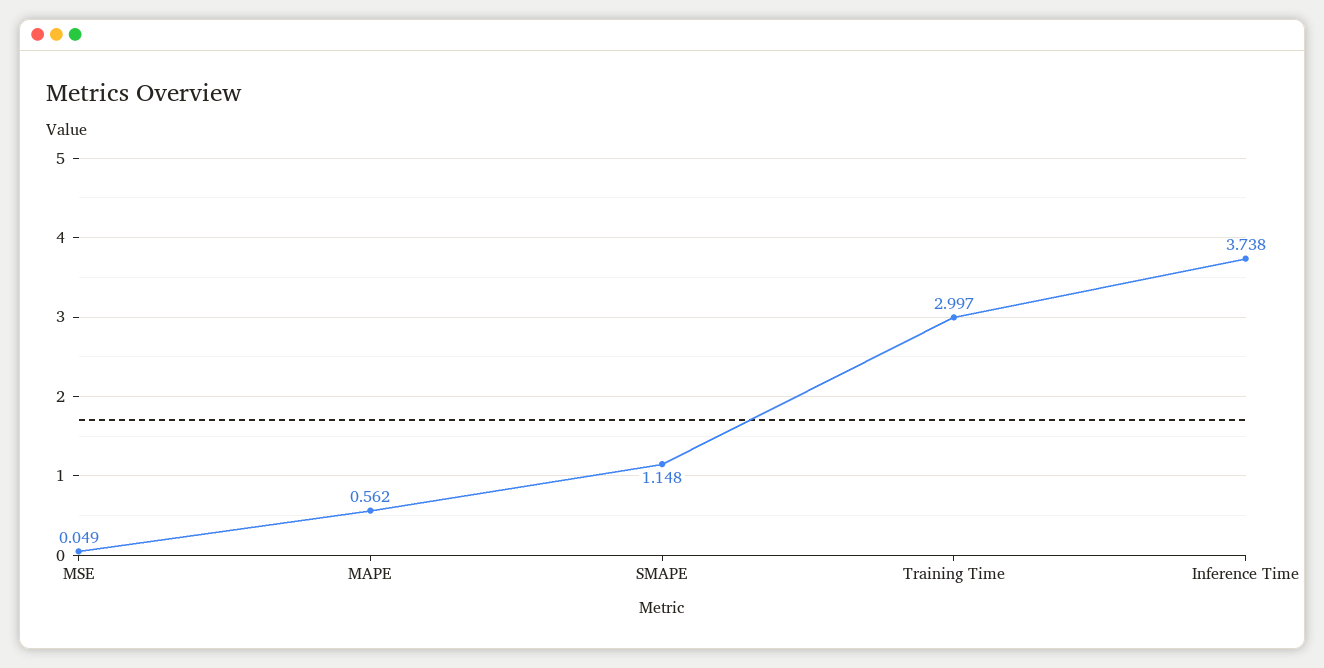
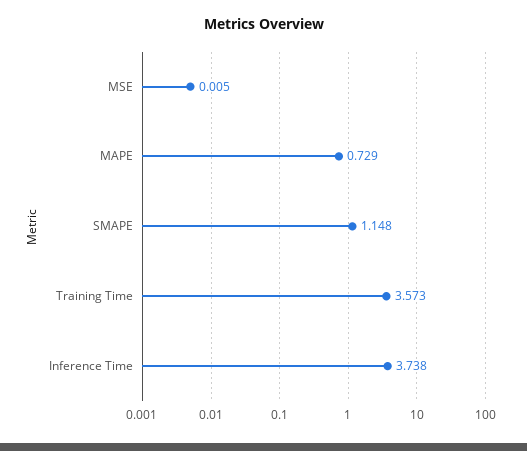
MSE: 0.049 -> 0.005
MAPE: 0.562 -> 0.729
Training Time: 2.997 -> 3.573

